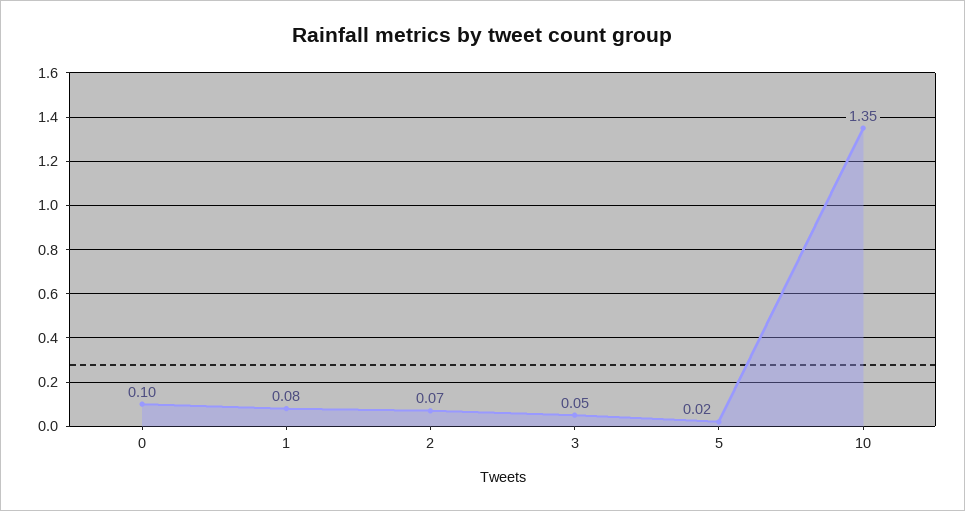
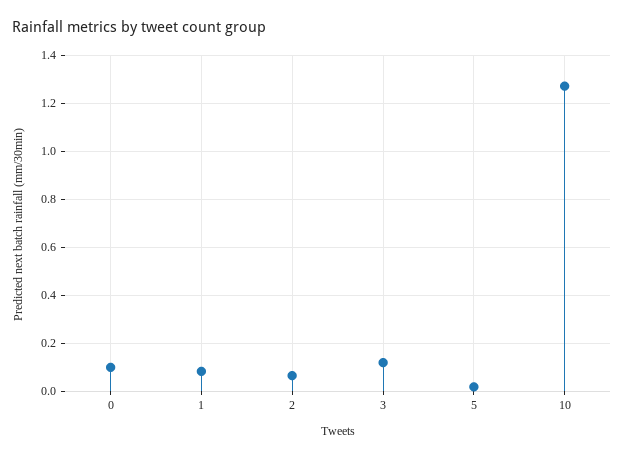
3: 0.05 -> 0.125
10: 1.35 -> 1.275

